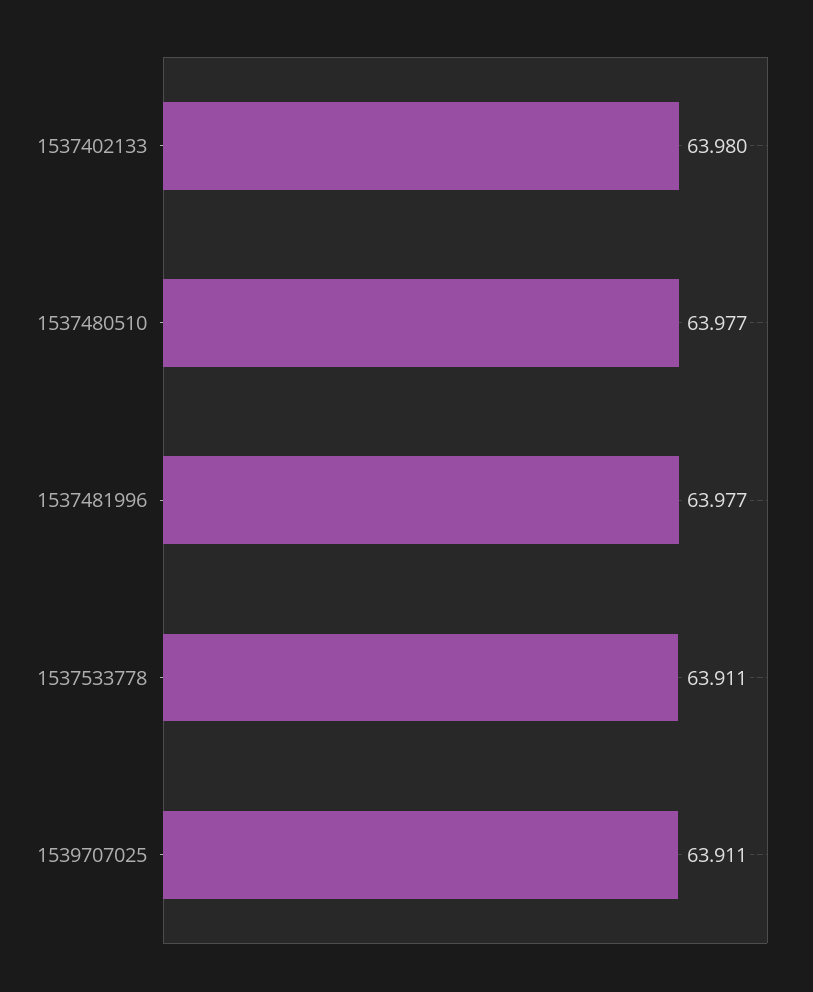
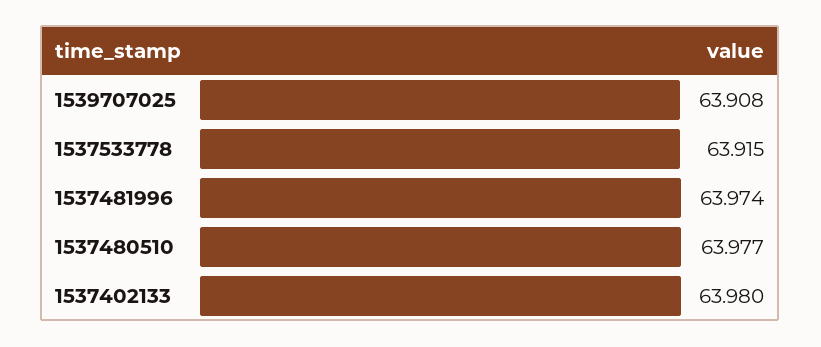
1537481996: 63.977 -> 63.974
1537533778: 63.911 -> 63.915
1539707025: 63.911 -> 63.908

